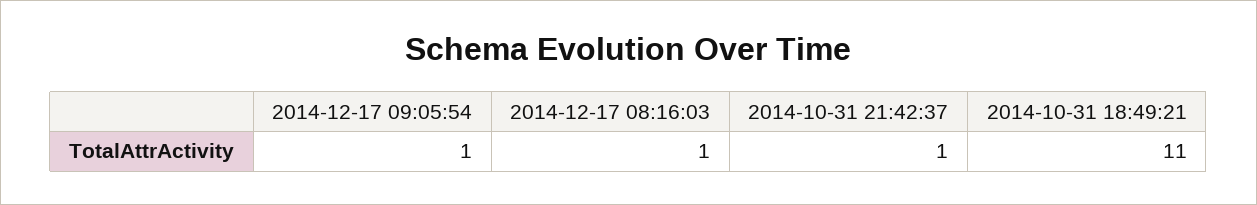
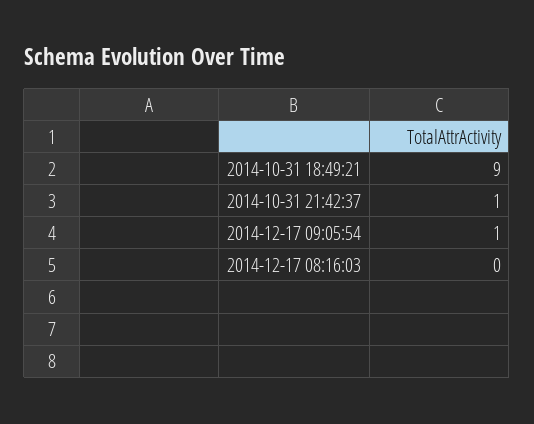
2014-12-17 08:16:03: 1 -> 0
2014-10-31 18:49:21: 11 -> 9

